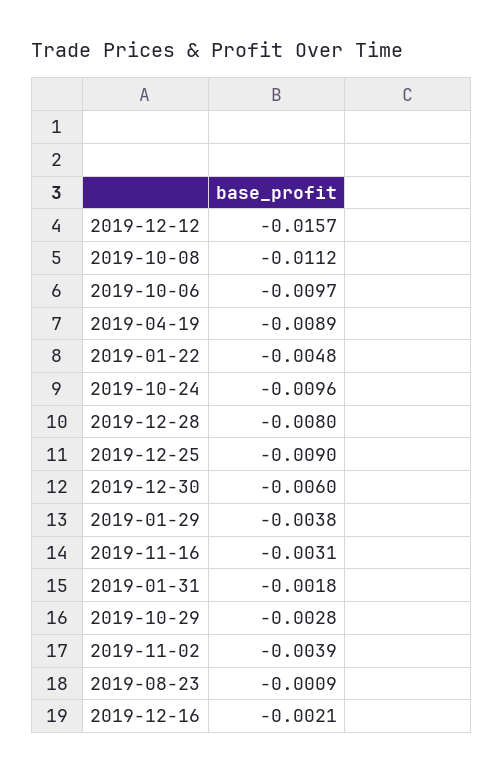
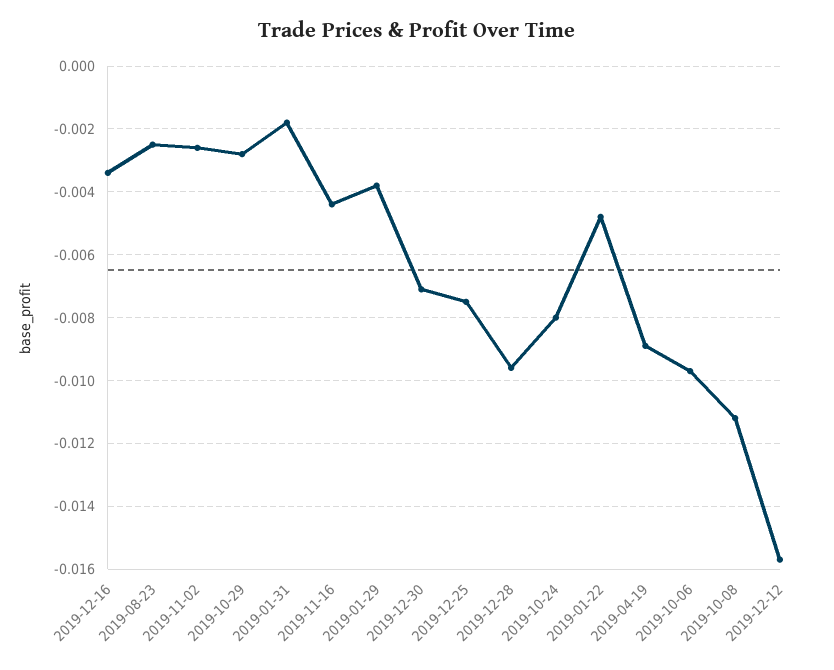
2019-10-24: -0.0096 -> -0.008
2019-12-28: -0.008 -> -0.0095
2019-12-25: -0.009 -> -0.0075
2019-12-30: -0.006 -> -0.007
2019-11-16: -0.0031 -> -0.0045
2019-11-02: -0.0039 -> -0.0025
2019-08-23: -0.0009 -> -0.0025
2019-12-16: -0.0021 -> -0.0035

